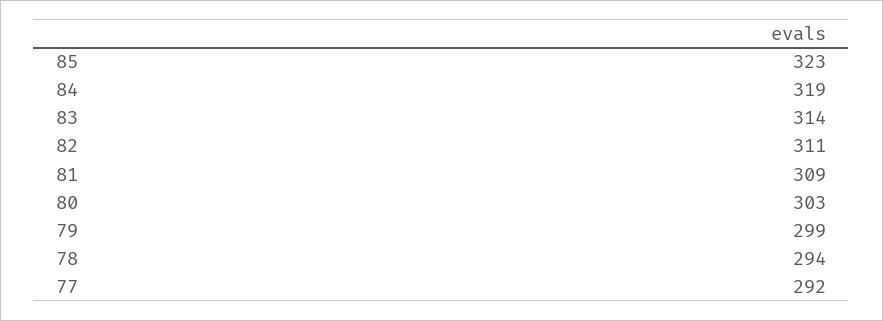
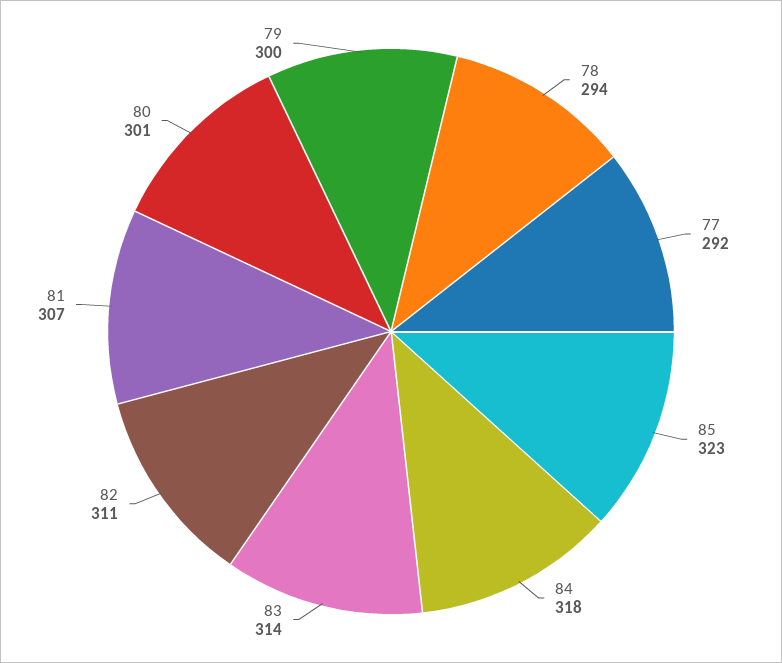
84: 319 -> 318
81: 309 -> 307
80: 303 -> 301
79: 299 -> 300

